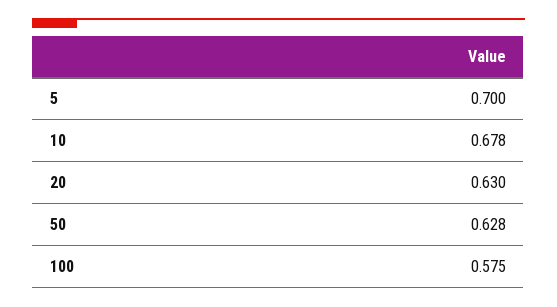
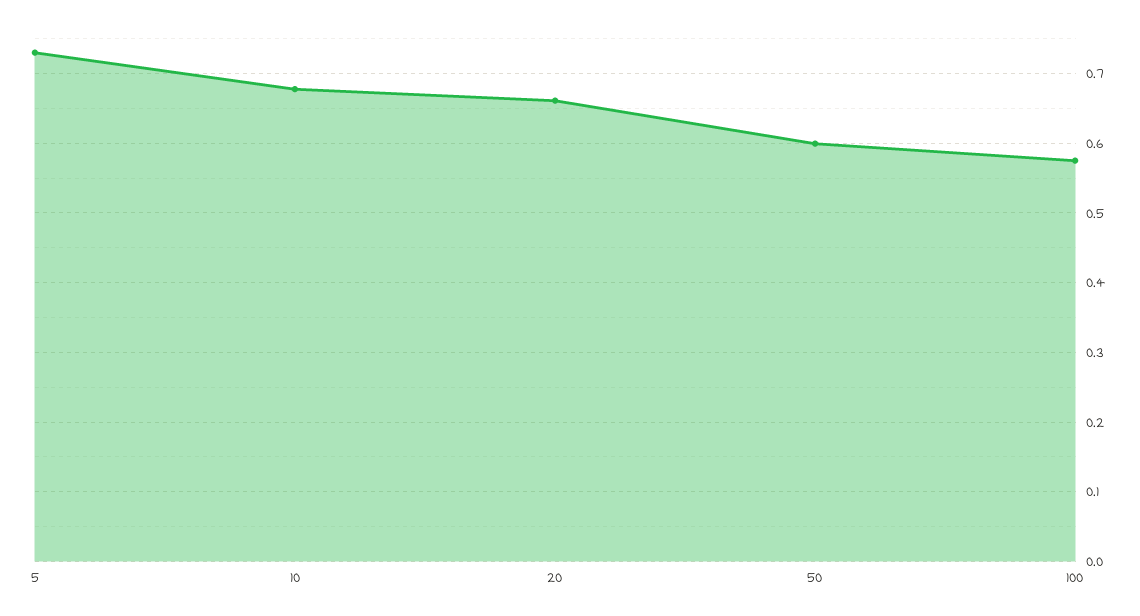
5: 0.7 -> 0.73
20: 0.63 -> 0.66
50: 0.628 -> 0.6

